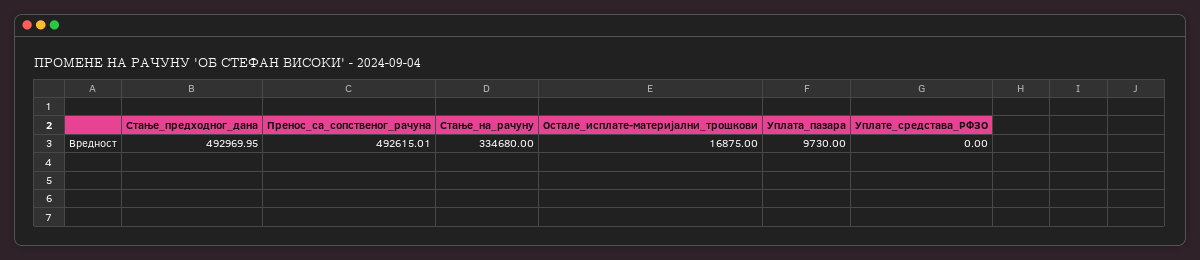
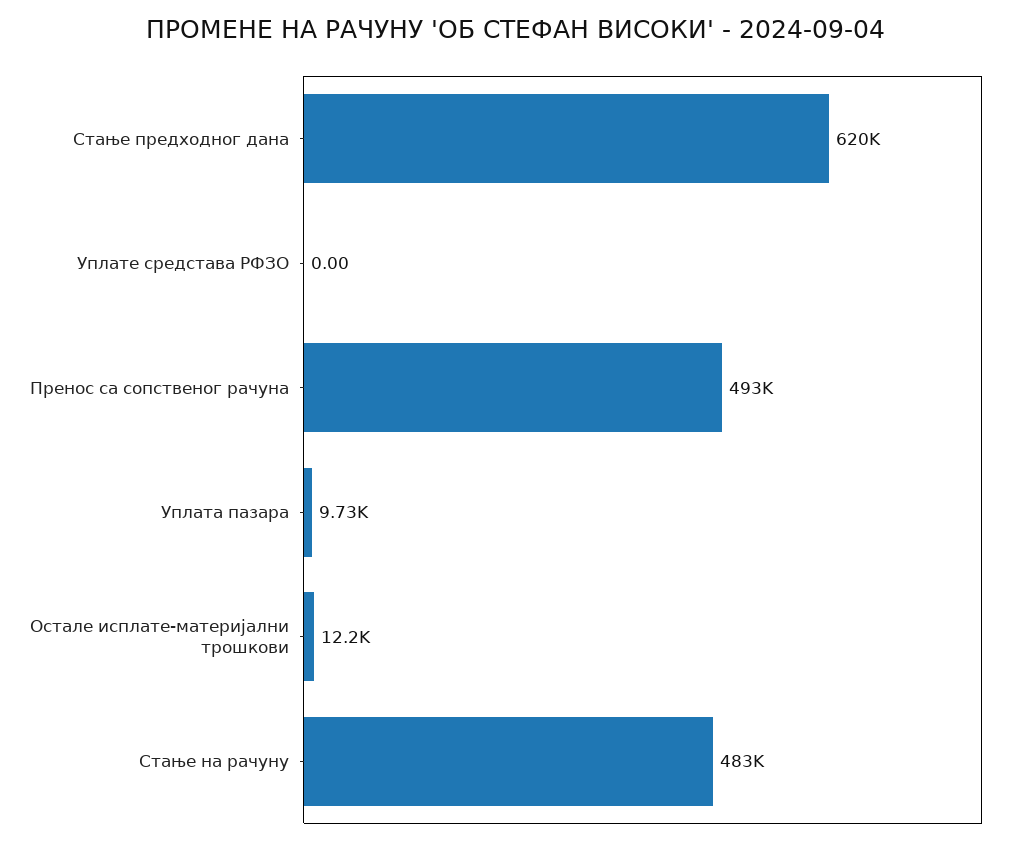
Стање_предходног_дана: 492969.95 -> 620000
Стање_на_рачуну: 334680 -> 483000
Остале_исплате-материјални_трошкови: 16875 -> 12200

